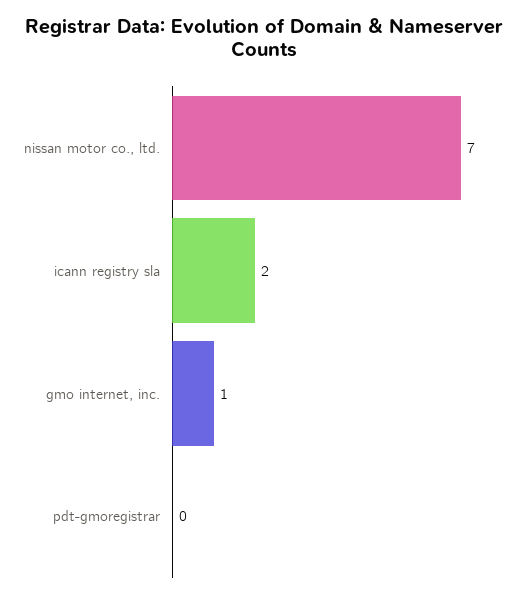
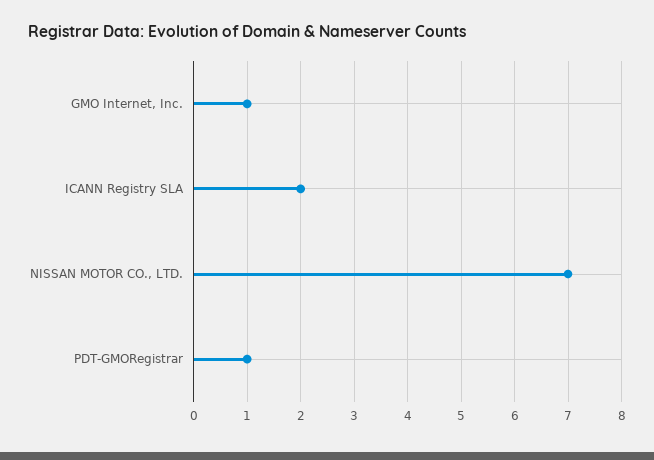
pdt-gmoregistrar: 0 -> 1

